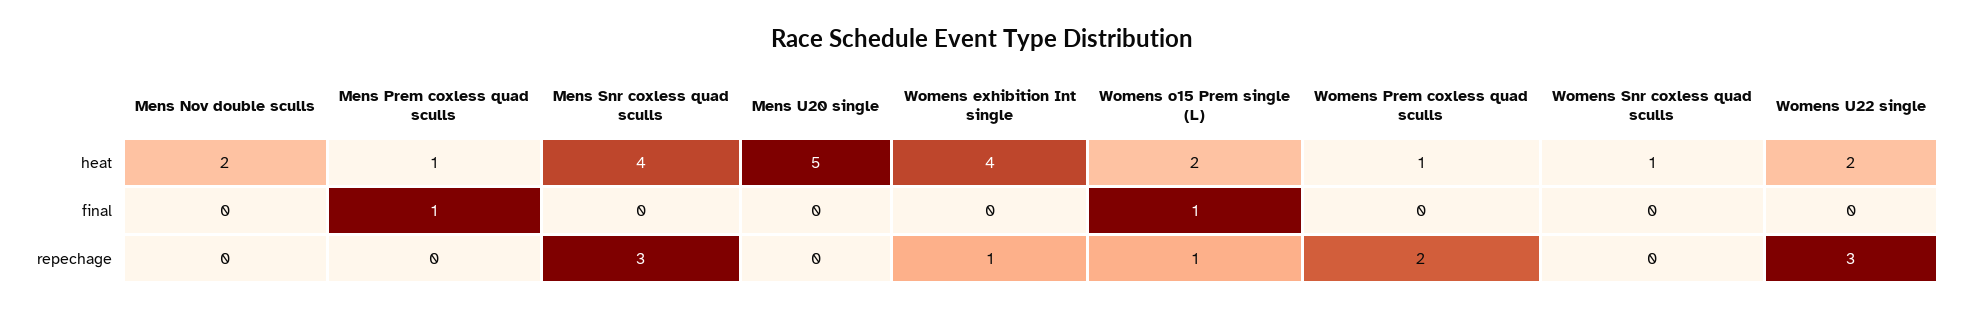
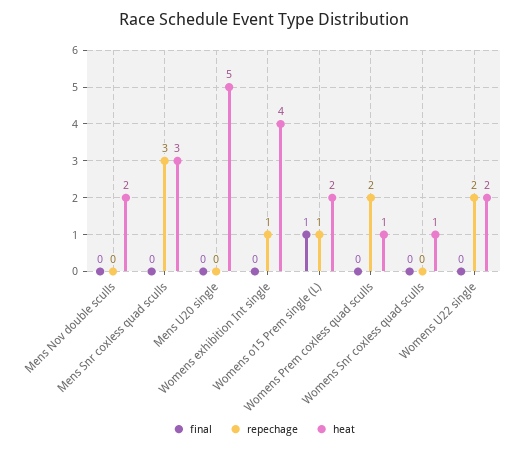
heat, Mens Prem coxless quad sculls: 1 -> none
heat, Mens Snr coxless quad sculls: 4 -> 3
final, Mens Prem coxless quad sculls: 1 -> none
repechage, Mens Prem coxless quad sculls: 0 -> none
repechage, Womens U22 single: 3 -> 2

